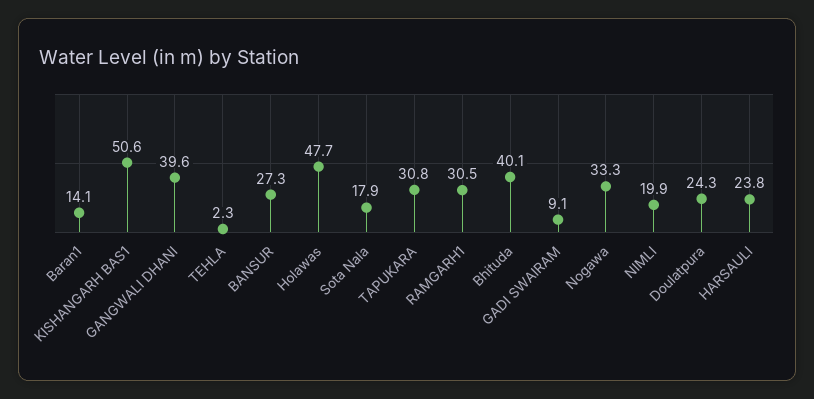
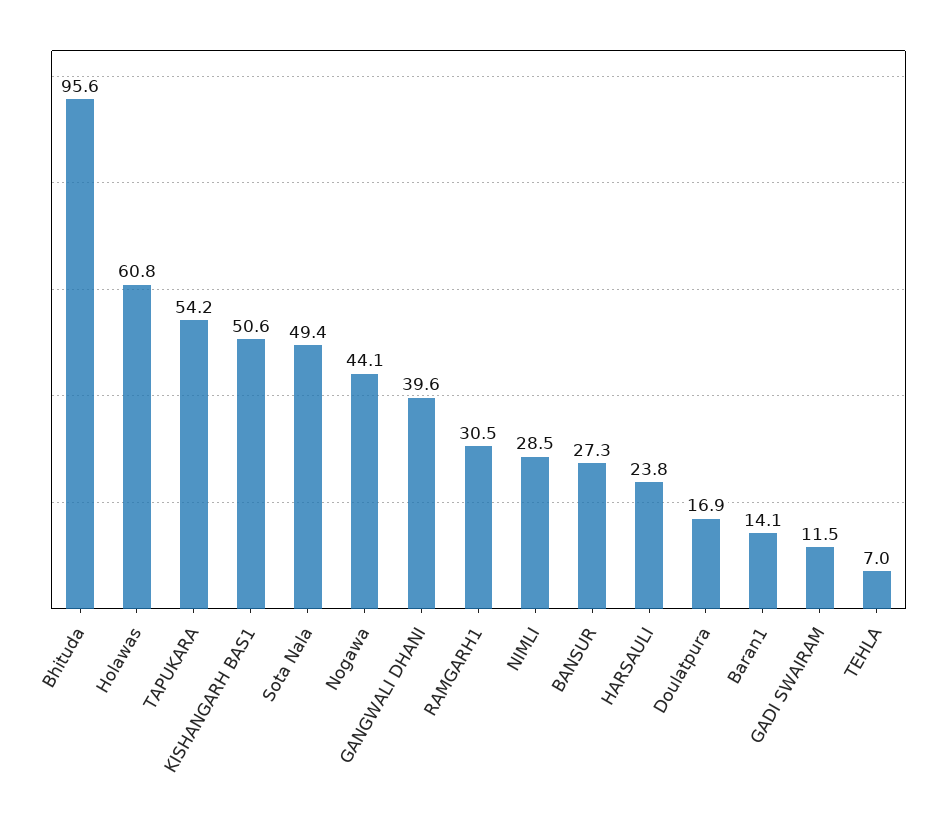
TEHLA: 2.3 -> 7
Holawas: 47.7 -> 60.8
Sota Nala: 17.9 -> 49.4
TAPUKARA: 30.8 -> 54.2
Bhituda: 40.1 -> 95.6
GADI SWAIRAM: 9.1 -> 11.5
Nogawa: 33.3 -> 44.1
NIMLI: 19.9 -> 28.5
Doulatpura: 24.3 -> 16.9

